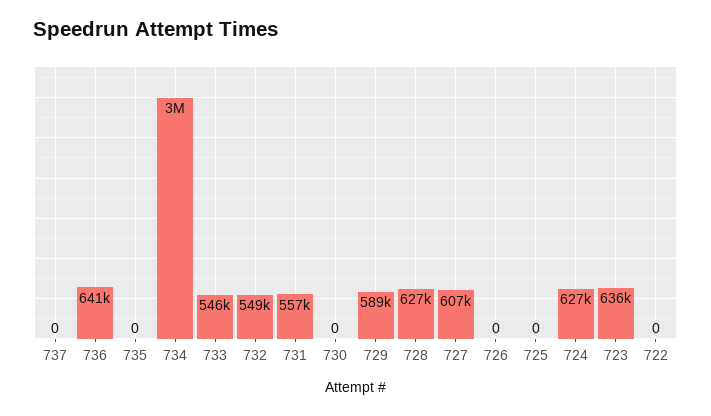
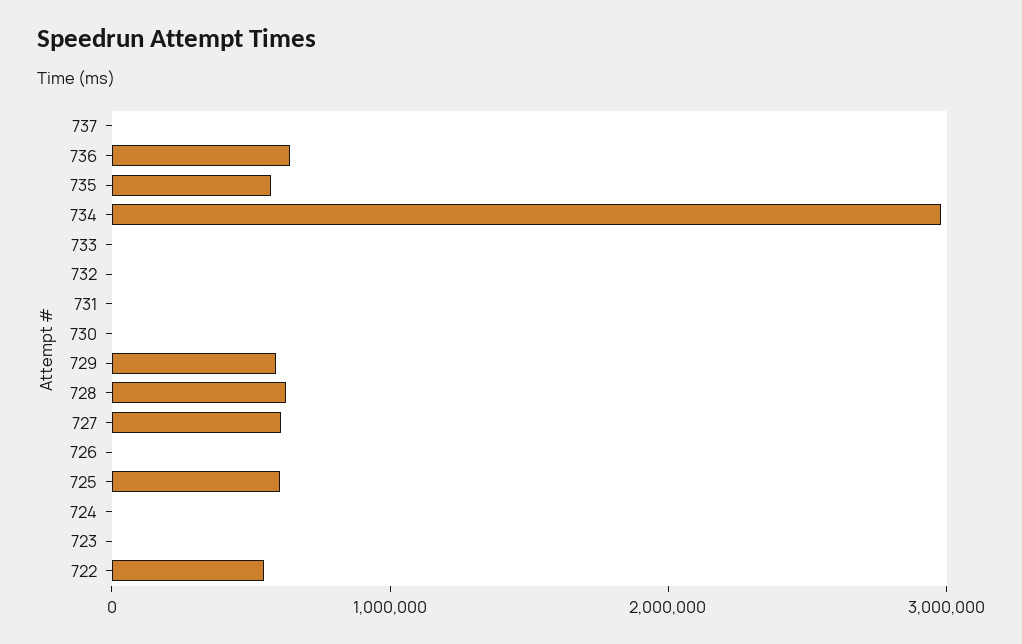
735: 0 -> 600000
733: 546000 -> 0
732: 549000 -> 0
731: 557000 -> 0
725: 0 -> 600000
724: 627000 -> 0
723: 636000 -> 0
722: 0 -> 600000

